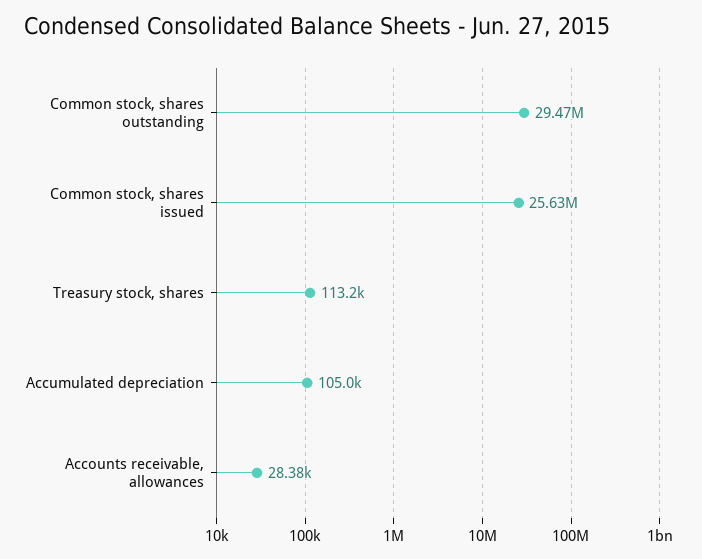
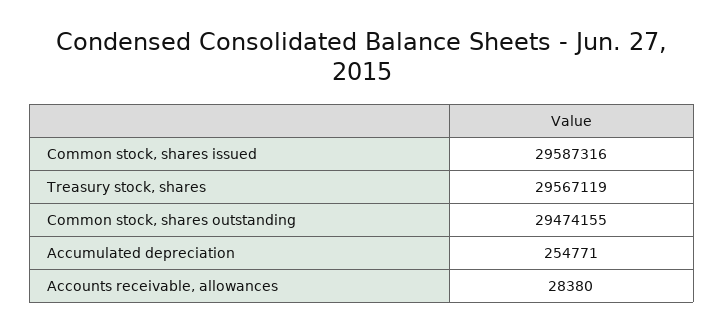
Common stock, shares issued: 25630000 -> 29587316
Treasury stock, shares: 113200 -> 29567119
Accumulated depreciation: 105000 -> 254771

